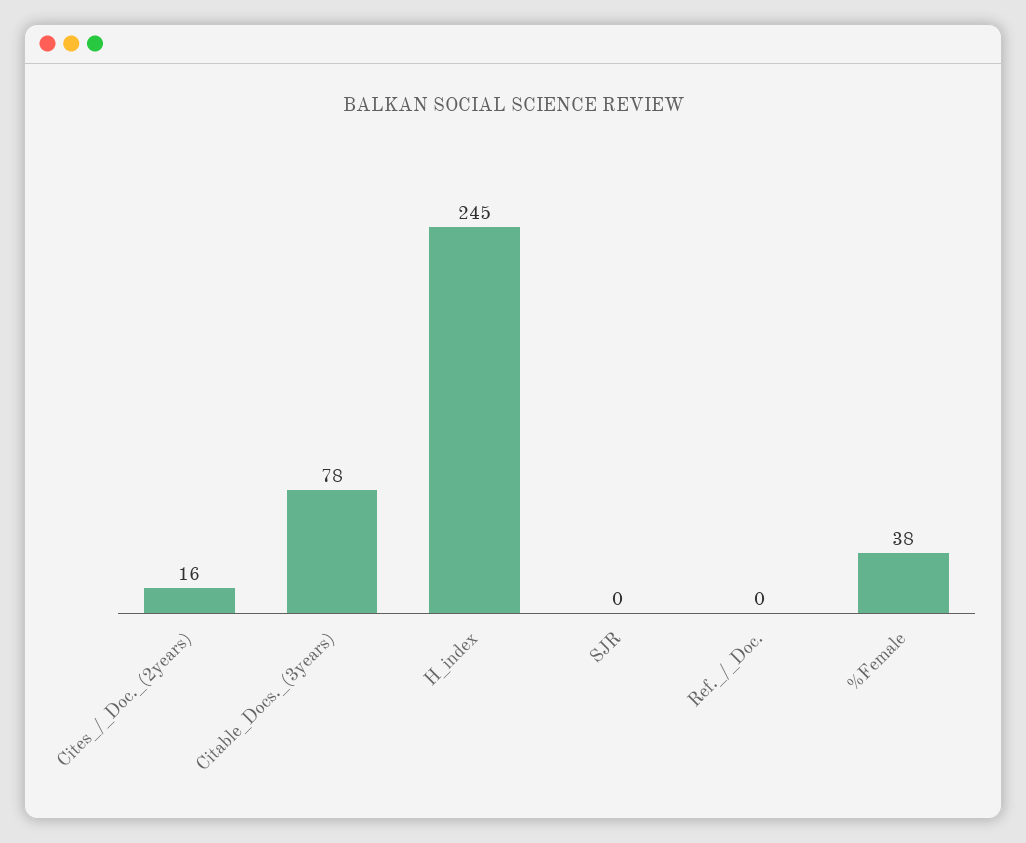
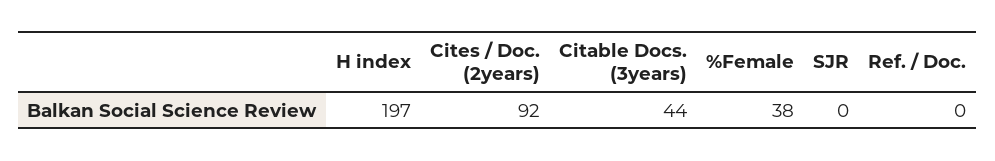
Cites_/_Doc._(2years): 16 -> 92
Citable_Docs._(3years): 78 -> 44
H_index: 245 -> 197

